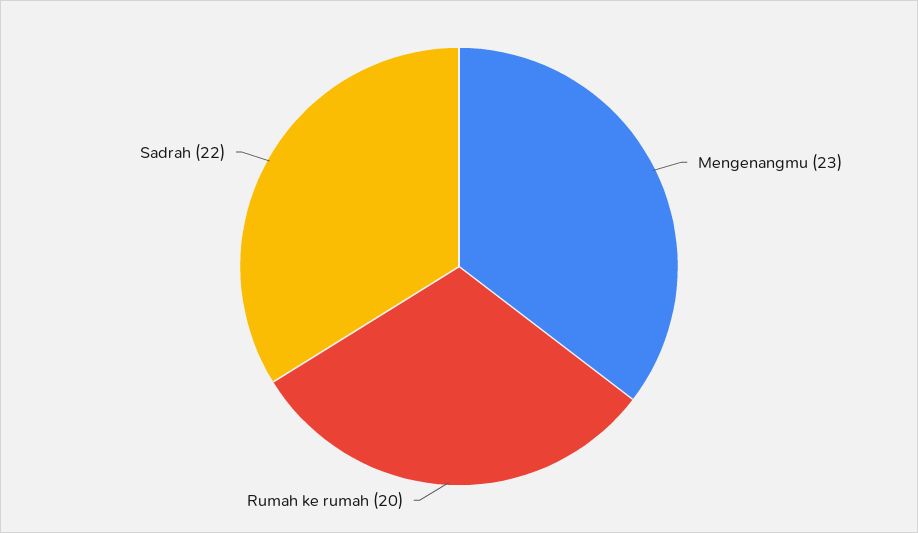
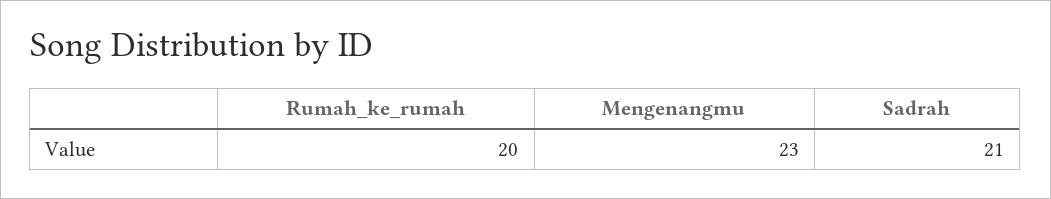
Sadrah: 22 -> 21

